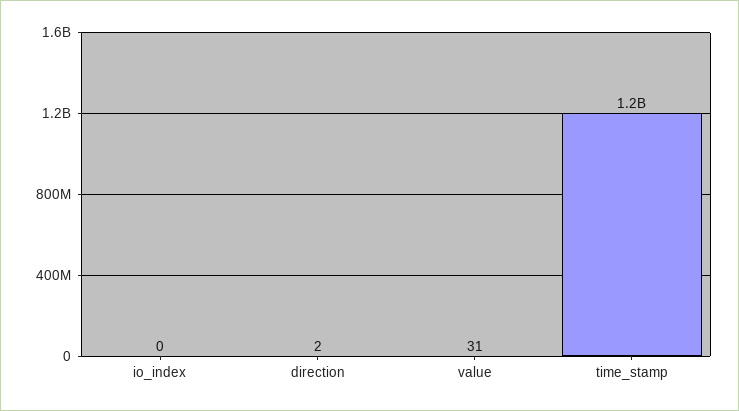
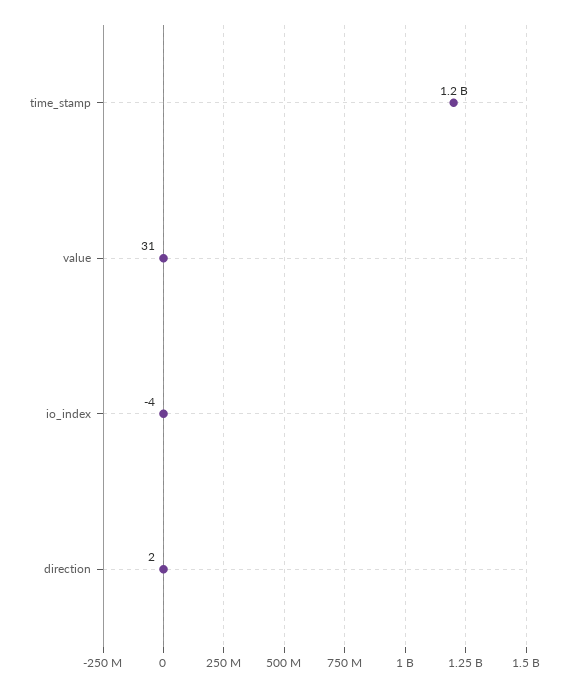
io_index: 0 -> -4

